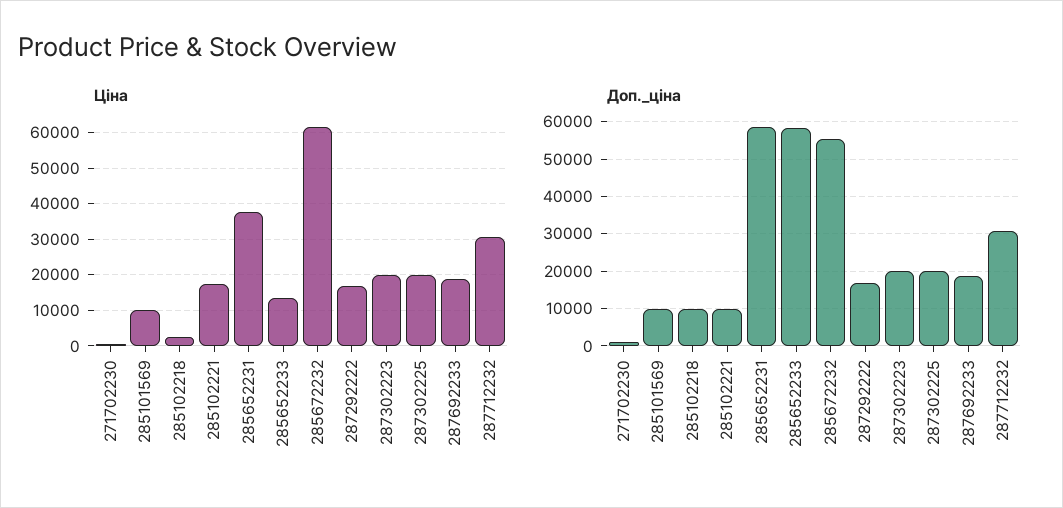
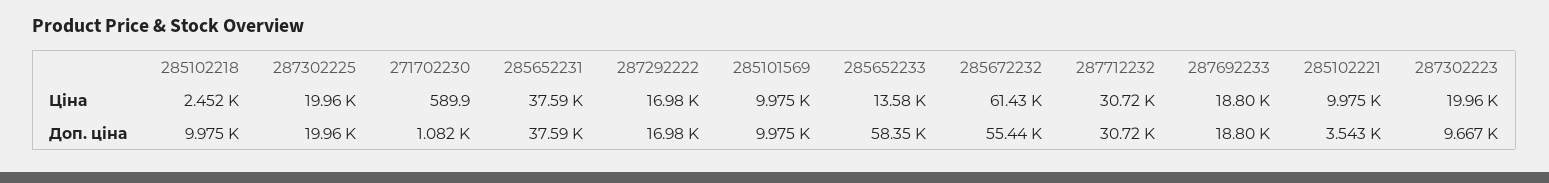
Ціна, 285102221: 18000 -> 9975
Доп._ціна, 285102221: 10000 -> 3543
Доп._ціна, 285652231: 58000 -> 37590
Доп._ціна, 287302223: 20000 -> 9667

